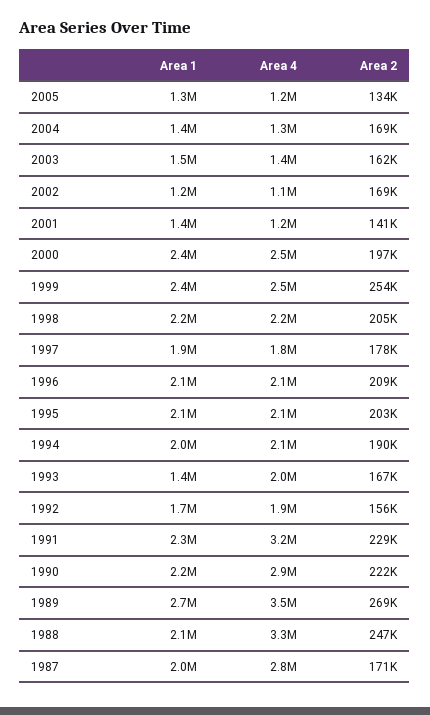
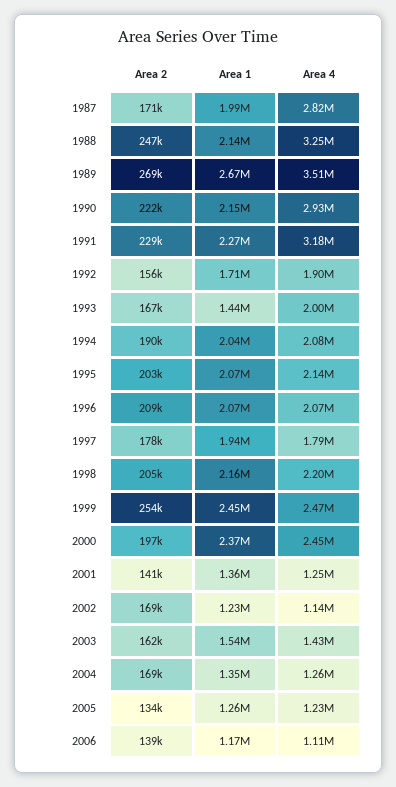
Area 2, 2006: none -> 139000
Area 1, 2006: none -> 1170000
Area 4, 2006: none -> 1110000

